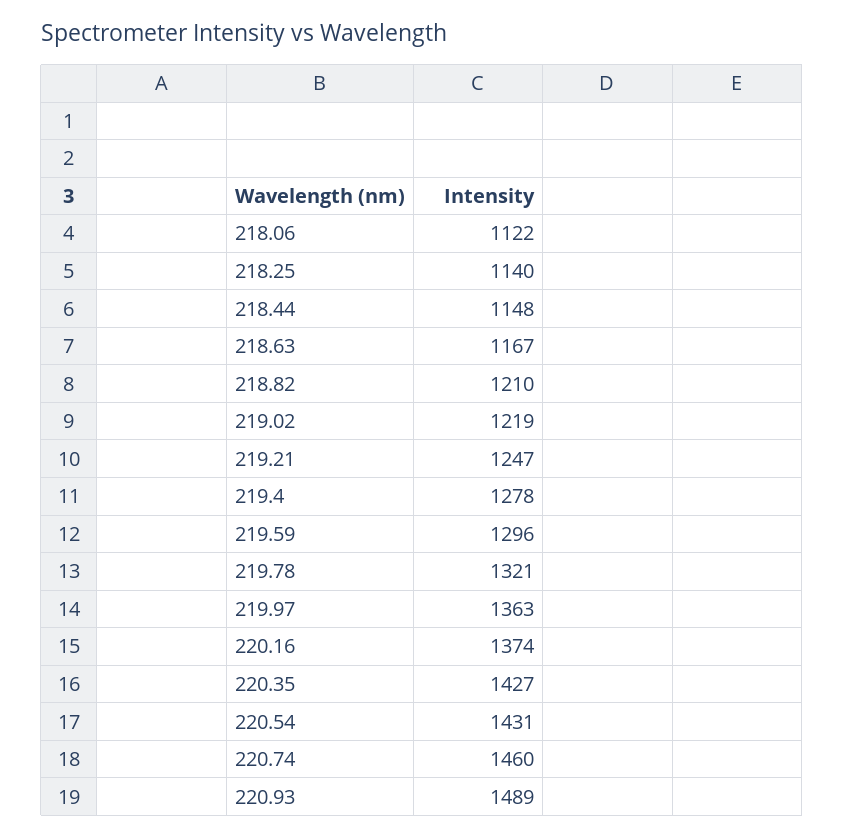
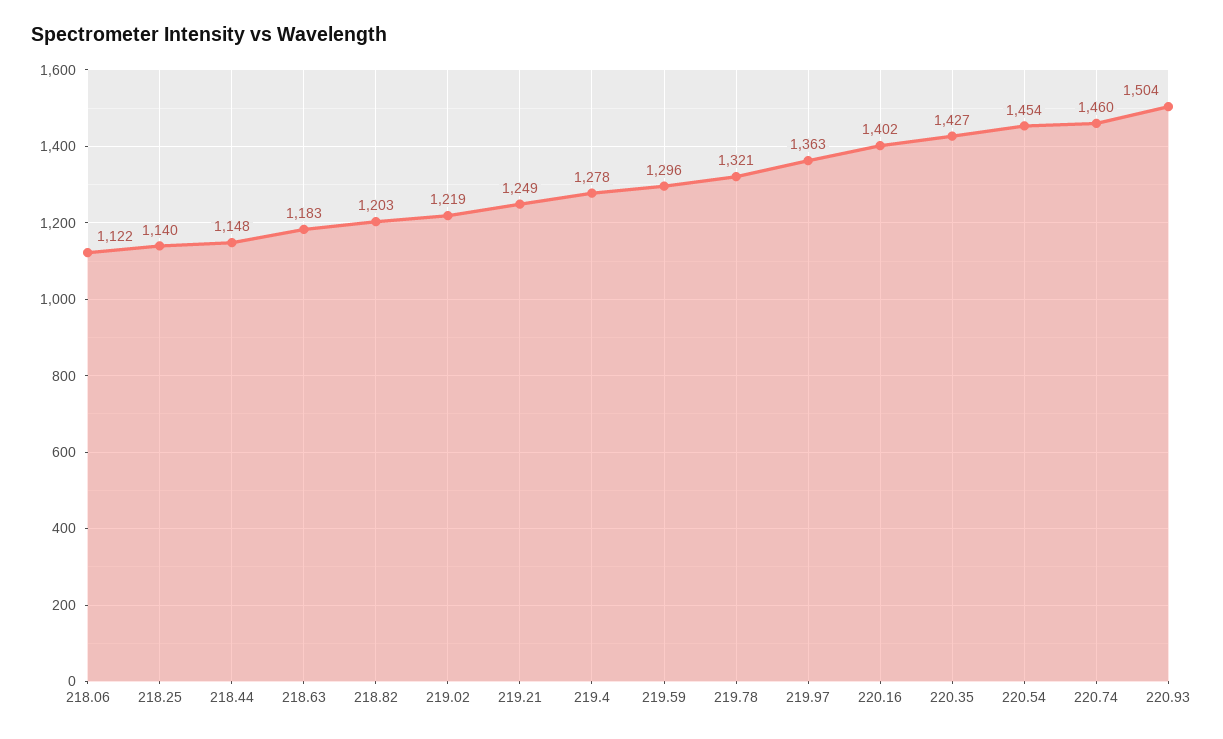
218.63: 1167 -> 1183
218.82: 1210 -> 1203
219.21: 1247 -> 1249
220.16: 1374 -> 1402
220.54: 1431 -> 1454
220.93: 1489 -> 1504

